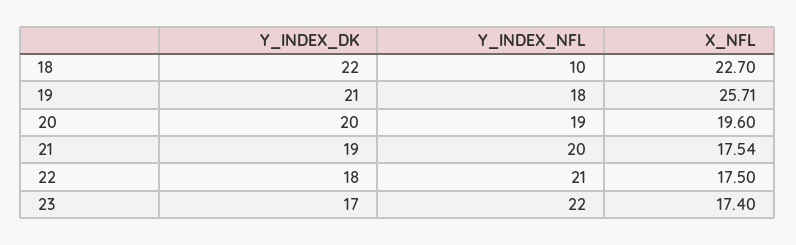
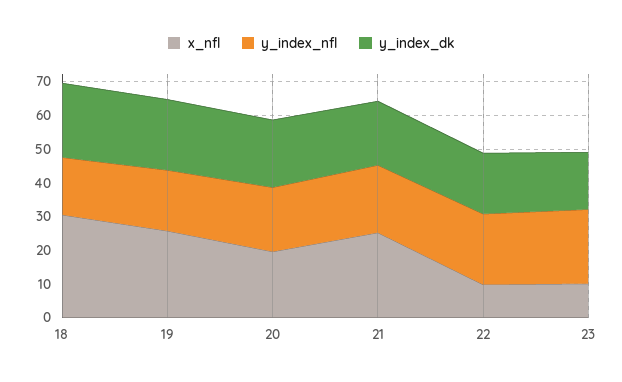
Y_INDEX_NFL, 18: 10 -> 17.5
X_NFL, 18: 22.7 -> 30
X_NFL, 21: 17.54 -> 25
X_NFL, 22: 17.5 -> 10
X_NFL, 23: 17.4 -> 10

